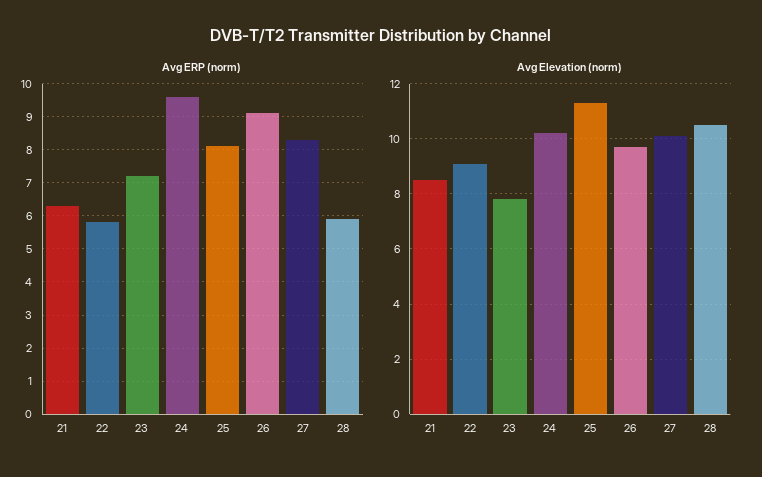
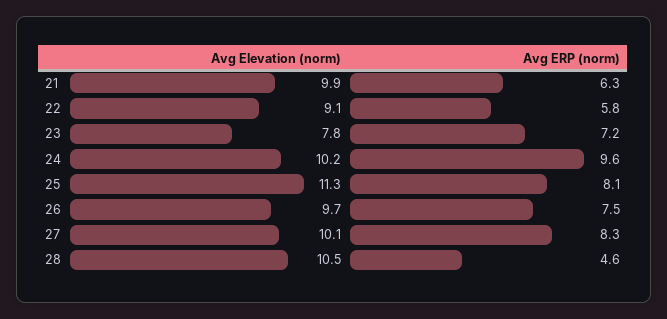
Avg ERP (norm), 26: 9 -> 7.5
Avg ERP (norm), 28: 6 -> 4.6
Avg Elevation (norm), 21: 8.5 -> 9.9

